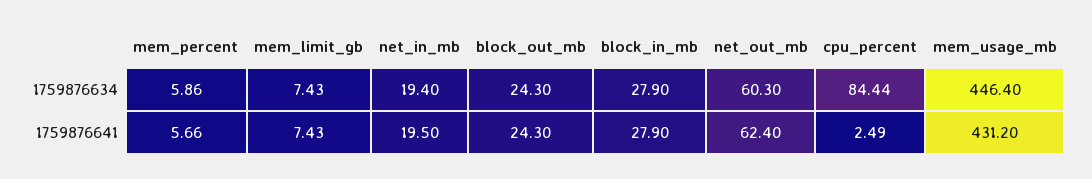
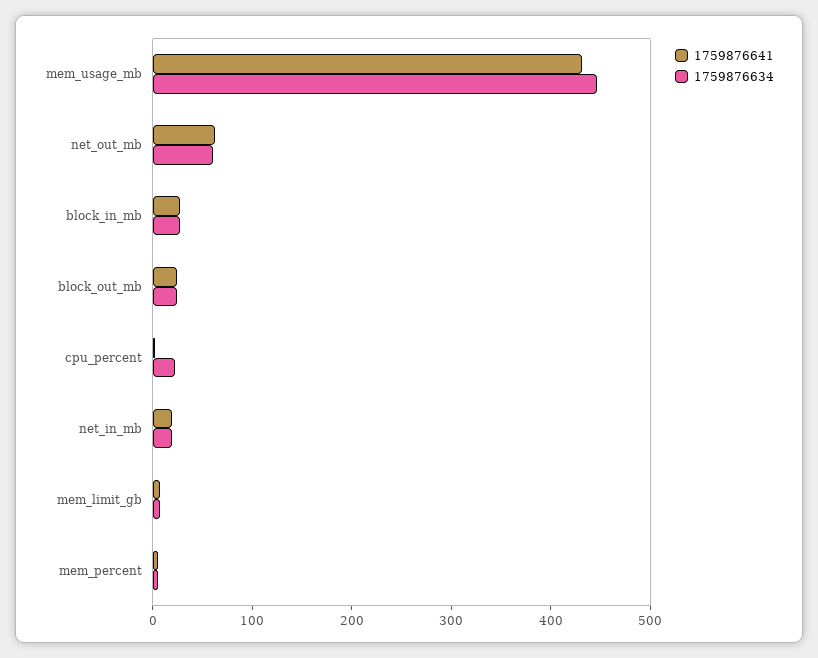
1759876634, cpu_percent: 84.44 -> 20

